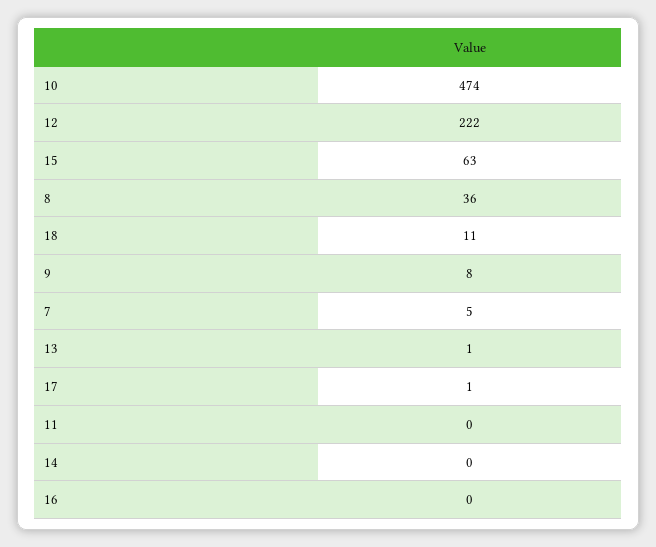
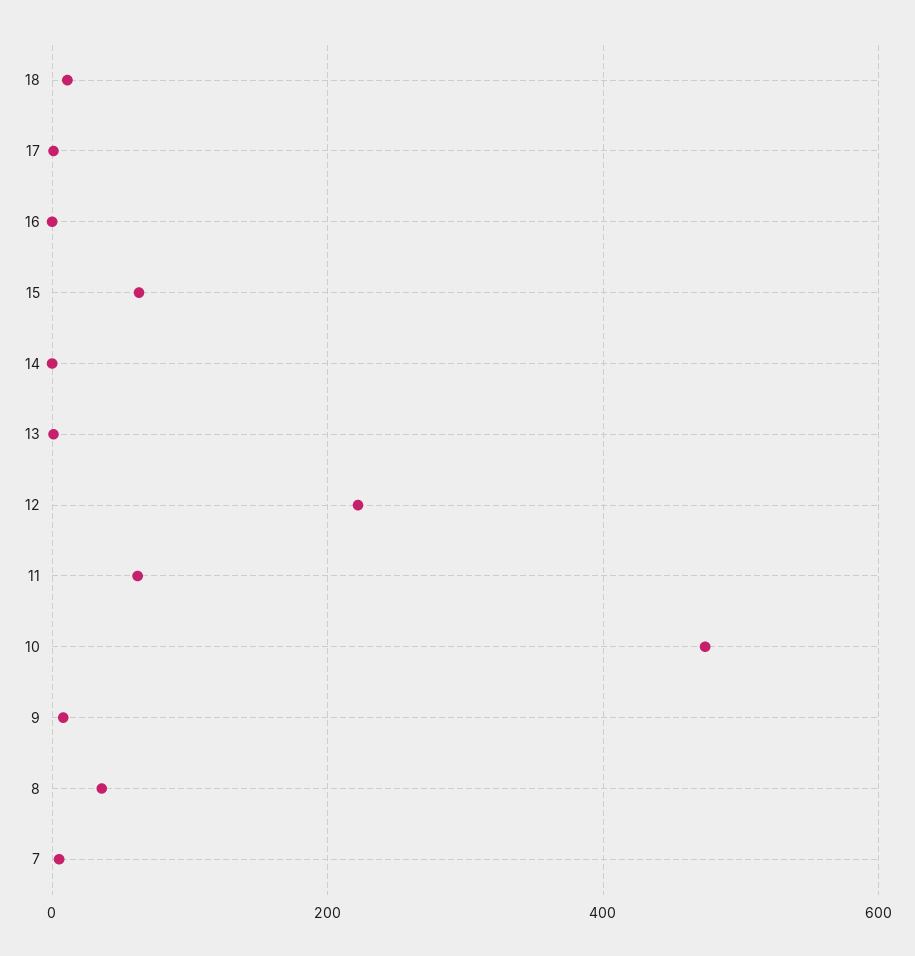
11: 0 -> 60

